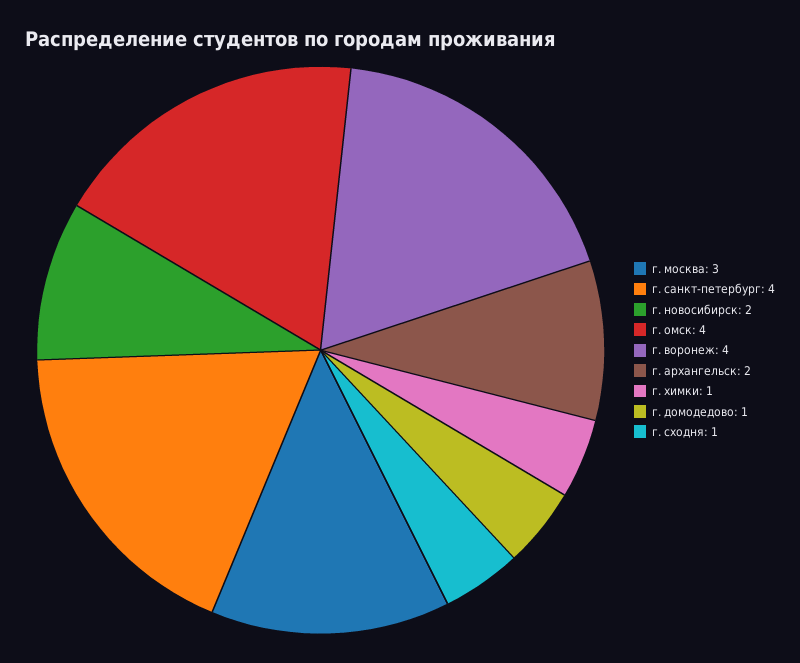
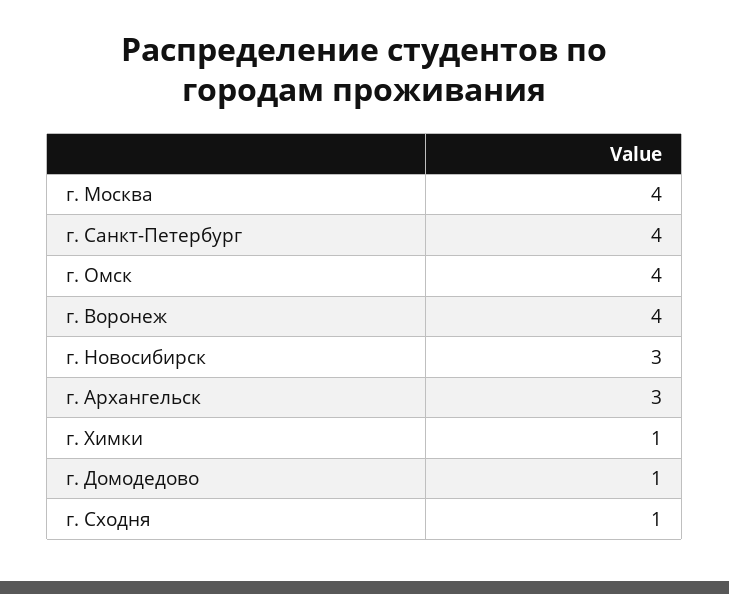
г. москва: 3 -> 4
г. новосибирск: 2 -> 3
г. архангельск: 2 -> 3

